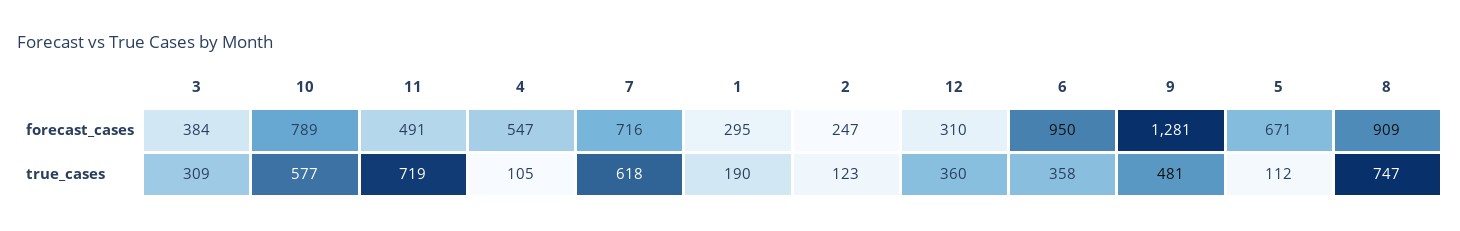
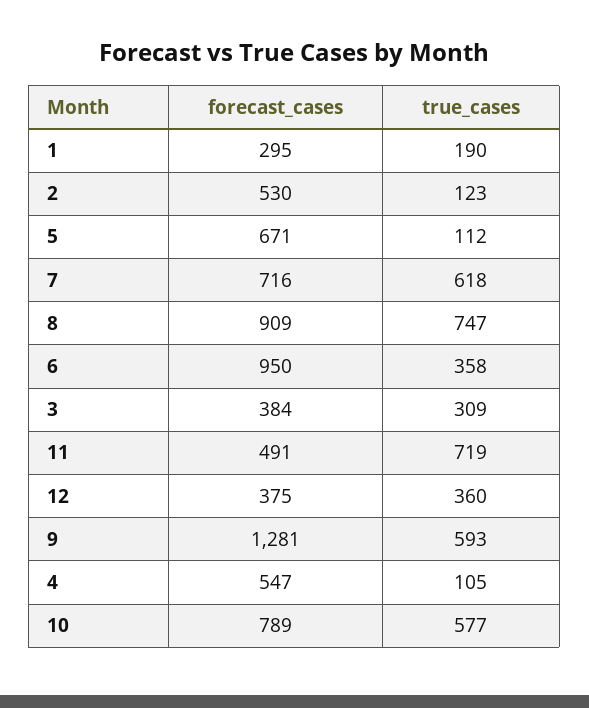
2, forecast_cases: 247 -> 530
12, forecast_cases: 310 -> 375
9, true_cases: 481 -> 593

